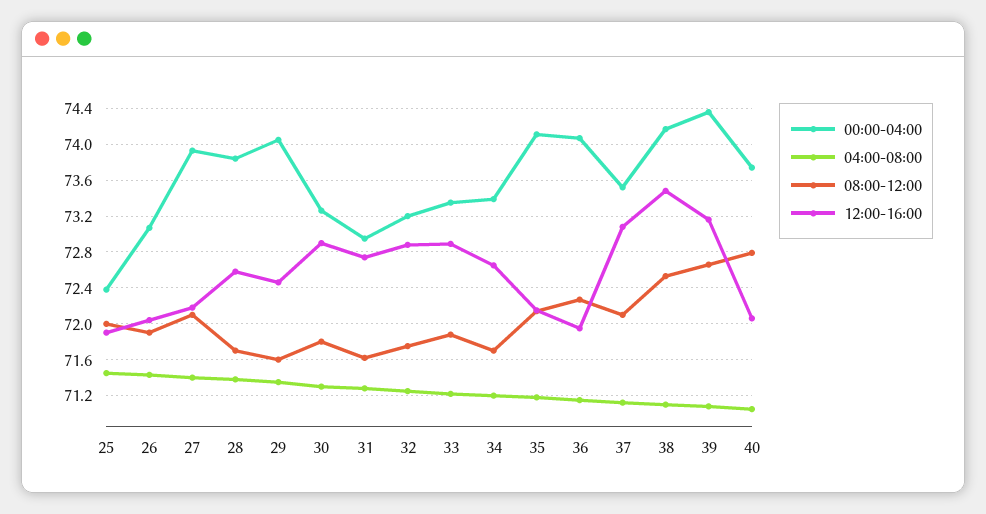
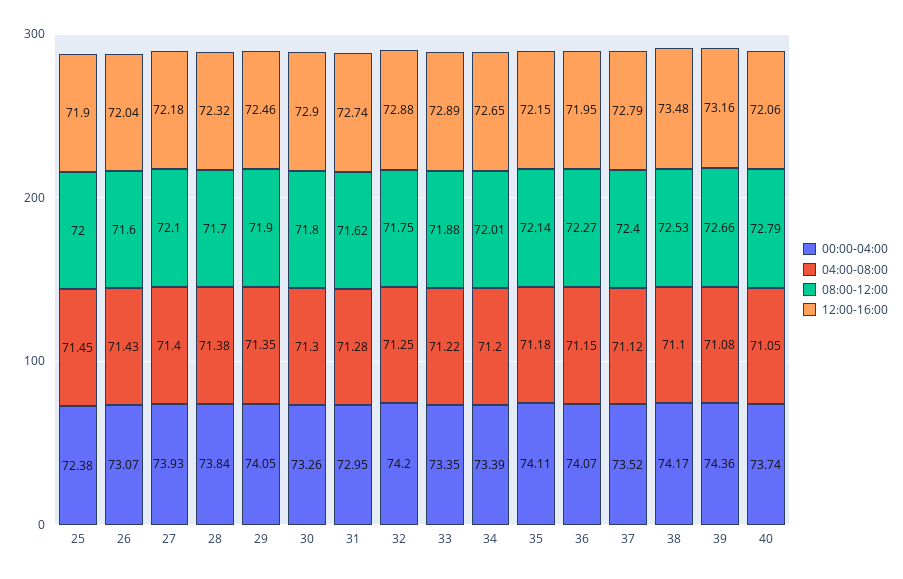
08:00-12:00, 26: 71.9 -> 71.6
12:00-16:00, 28: 72.6 -> 72.32
08:00-12:00, 29: 71.6 -> 71.9
00:00-04:00, 32: 73.2 -> 74.2
08:00-12:00, 34: 71.7 -> 72.01
08:00-12:00, 37: 72.1 -> 72.4
12:00-16:00, 37: 73.1 -> 72.79

